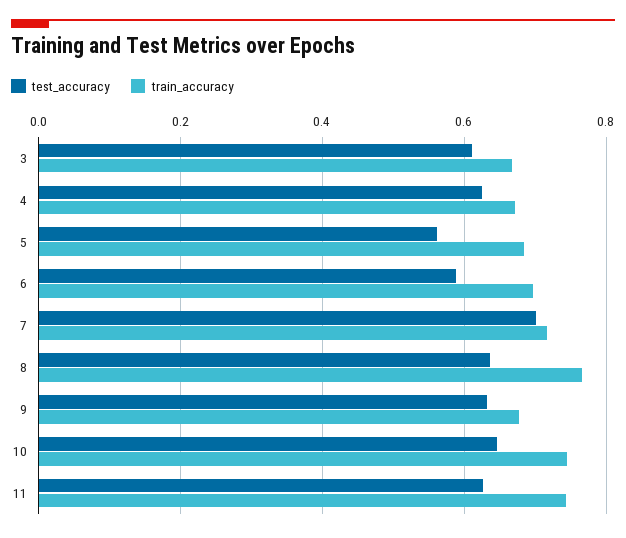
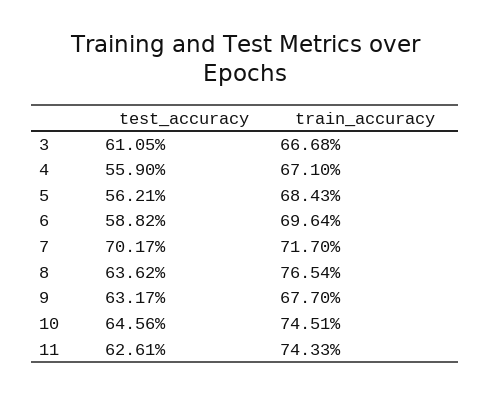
test_accuracy, 4: 0.62 -> 0.559

